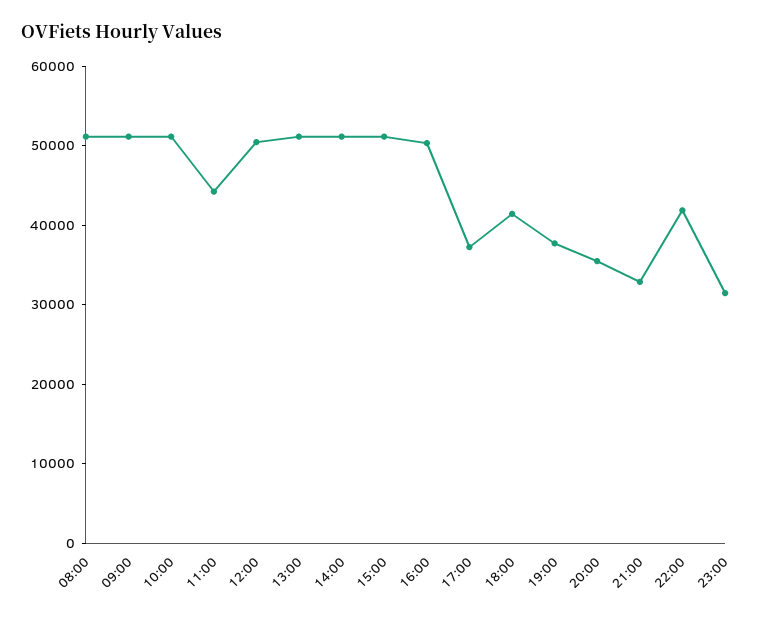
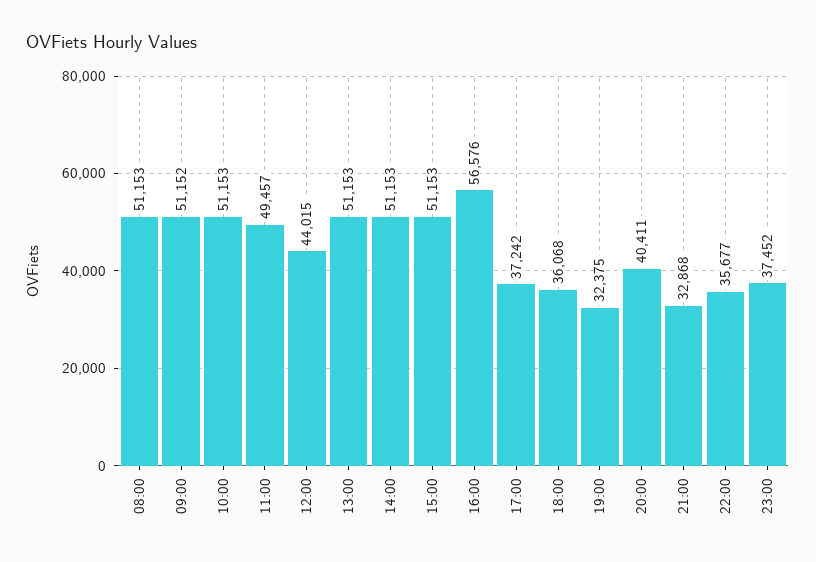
11:00: 44000 -> 49457
12:00: 50000 -> 44015
16:00: 50000 -> 56576
18:00: 42000 -> 36068
19:00: 38000 -> 32375
20:00: 36000 -> 40411
22:00: 42000 -> 35677
23:00: 32000 -> 37452

